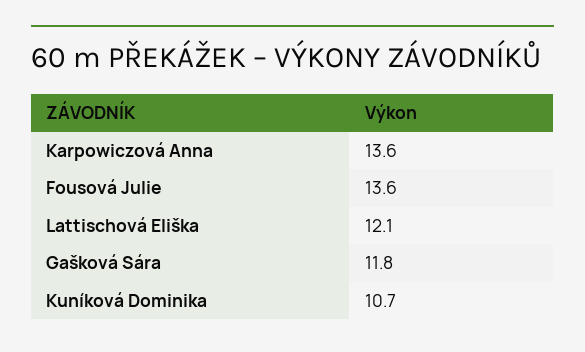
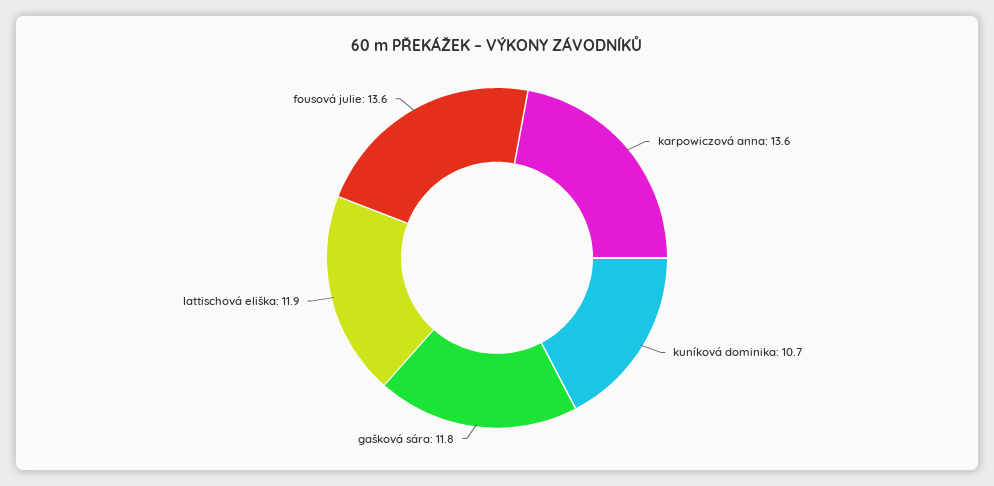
Lattischová Eliška: 12.1 -> 11.9

